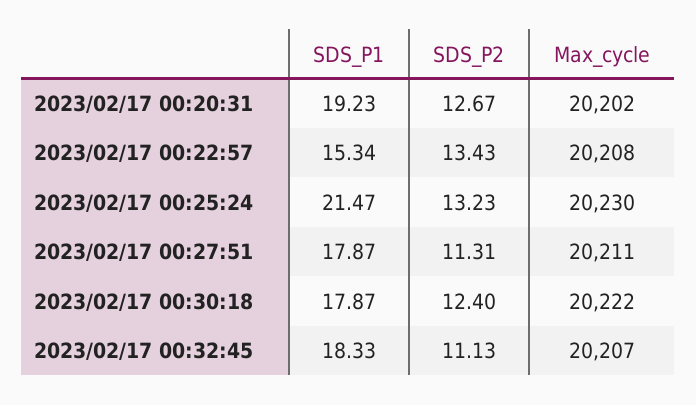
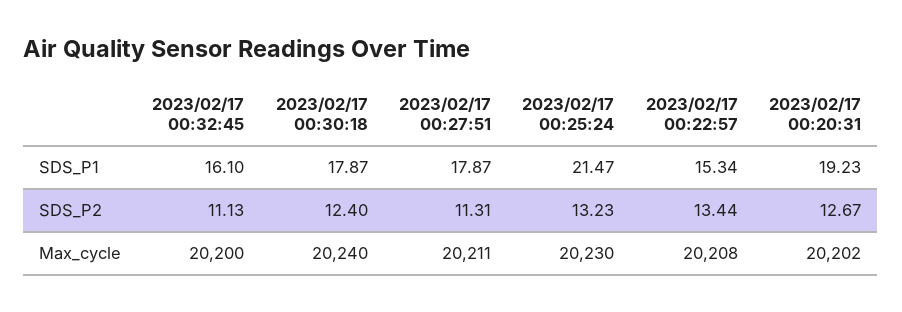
SDS_P2, 2023/02/17 00:22:57: 13.43 -> 13.44
Max_cycle, 2023/02/17 00:30:18: 20222 -> 20240
SDS_P1, 2023/02/17 00:32:45: 18.33 -> 16.1
Max_cycle, 2023/02/17 00:32:45: 20207 -> 20200

